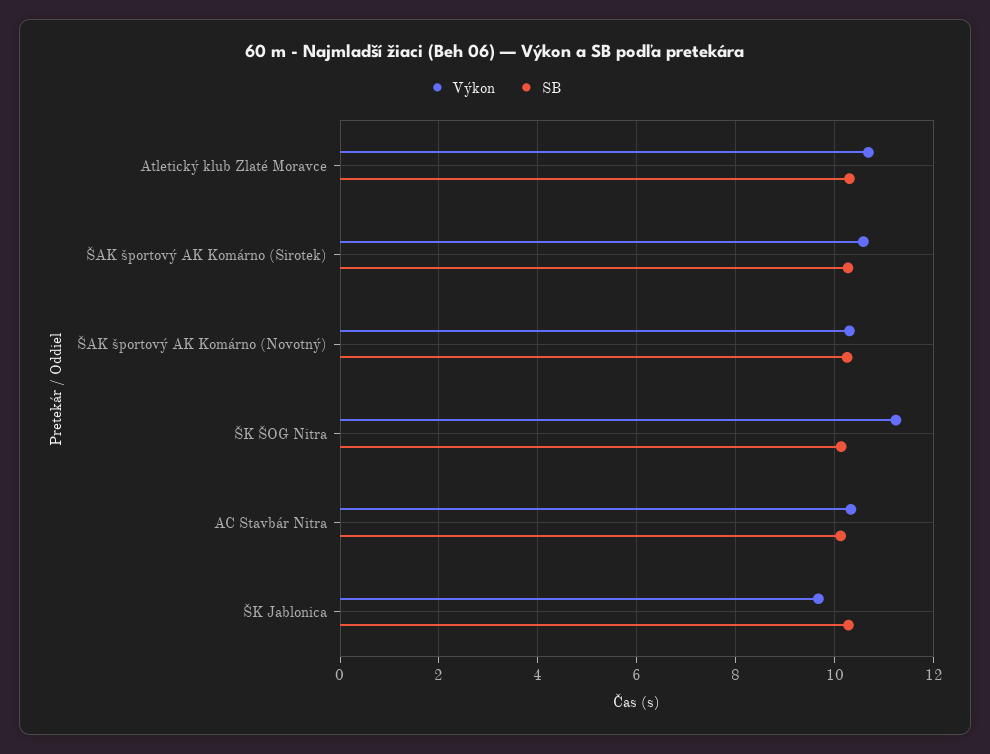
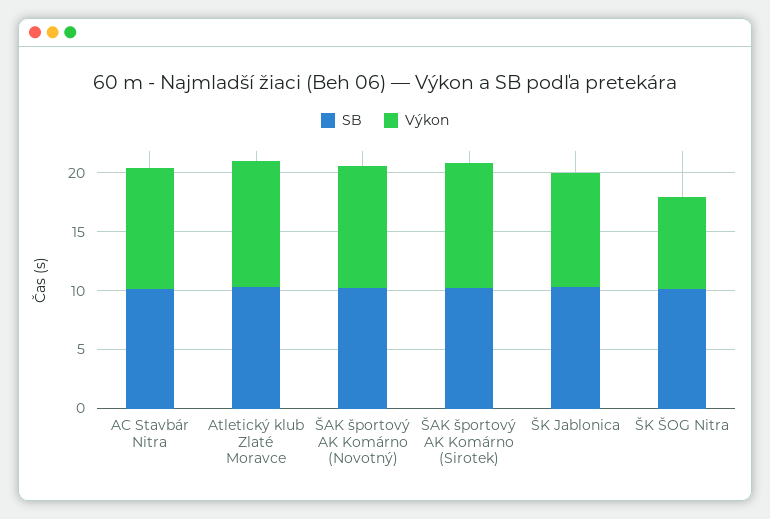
Výkon, ŠK ŠOG Nitra: 11.2 -> 8

